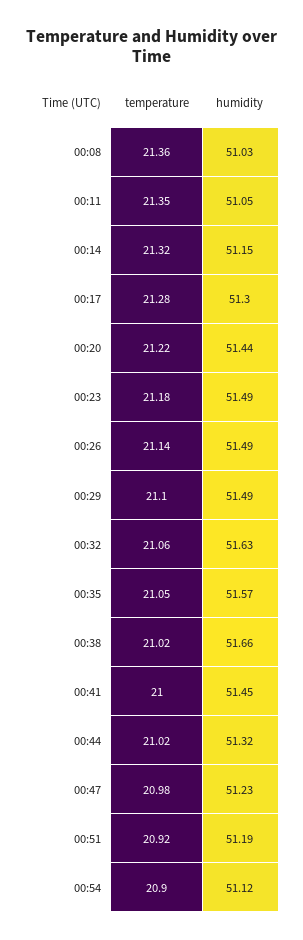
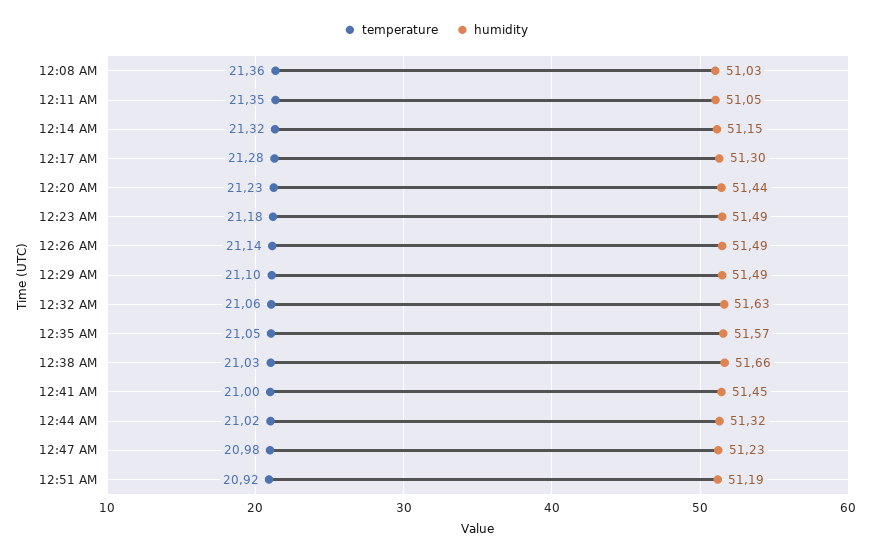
temperature, 00:20: 21.22 -> 21.23
temperature, 00:38: 21.02 -> 21.03
temperature, 00:54: 20.9 -> none
humidity, 00:54: 51.12 -> none

